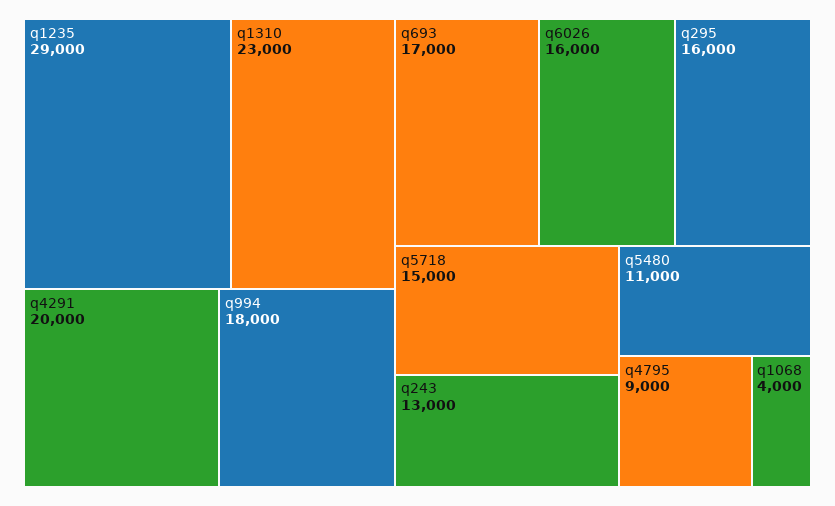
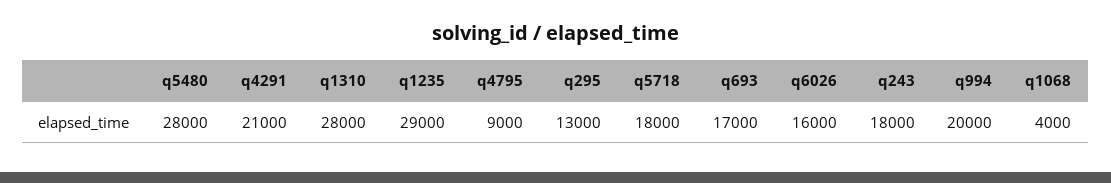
q1310: 23000 -> 28000
q4291: 20000 -> 21000
q994: 18000 -> 20000
q295: 16000 -> 13000
q5718: 15000 -> 18000
q243: 13000 -> 18000
q5480: 11000 -> 28000

